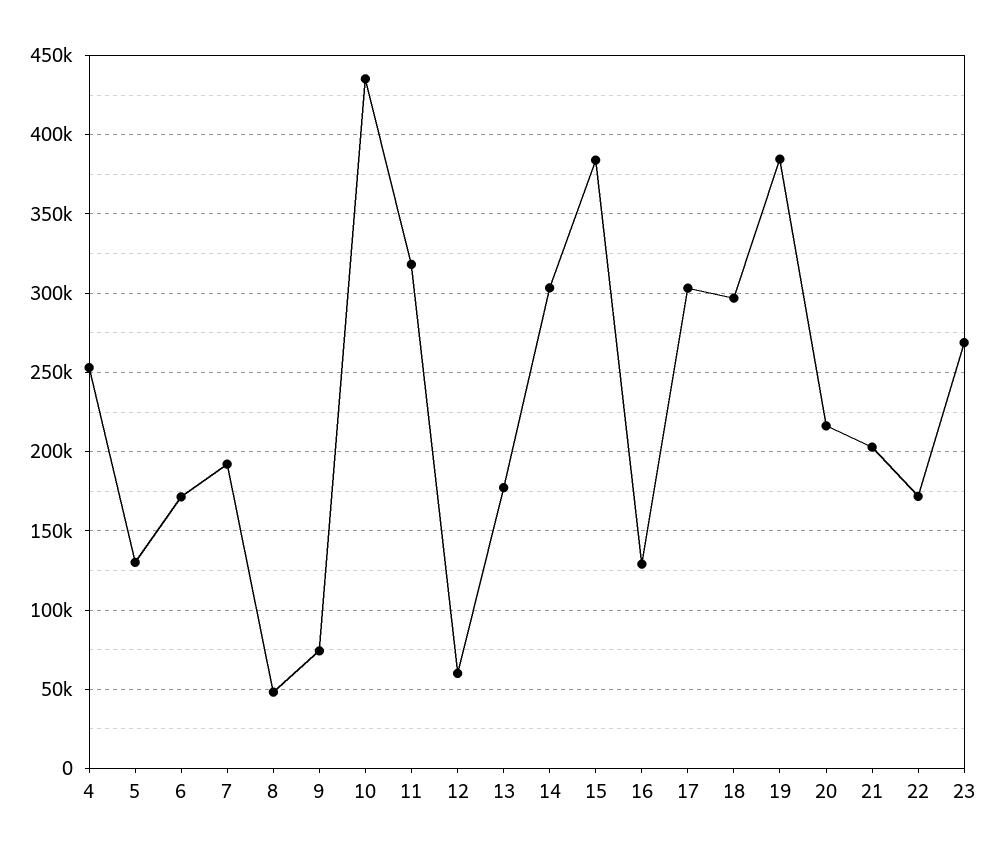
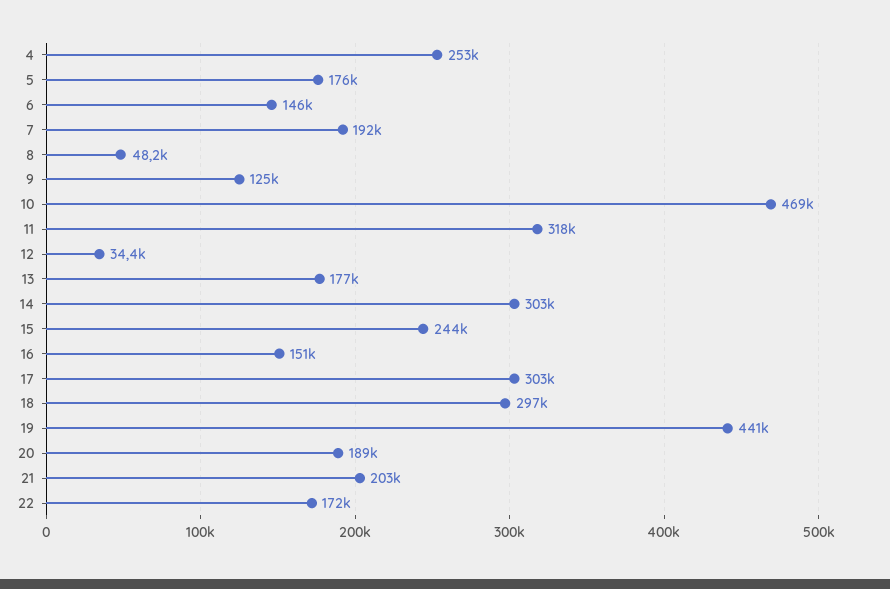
5: 130000 -> 176000
6: 170000 -> 146000
9: 75000 -> 125000
10: 435000 -> 469000
12: 60000 -> 34400
15: 385000 -> 244000
16: 130000 -> 151000
19: 385000 -> 441000
20: 215000 -> 189000
23: 270000 -> none

